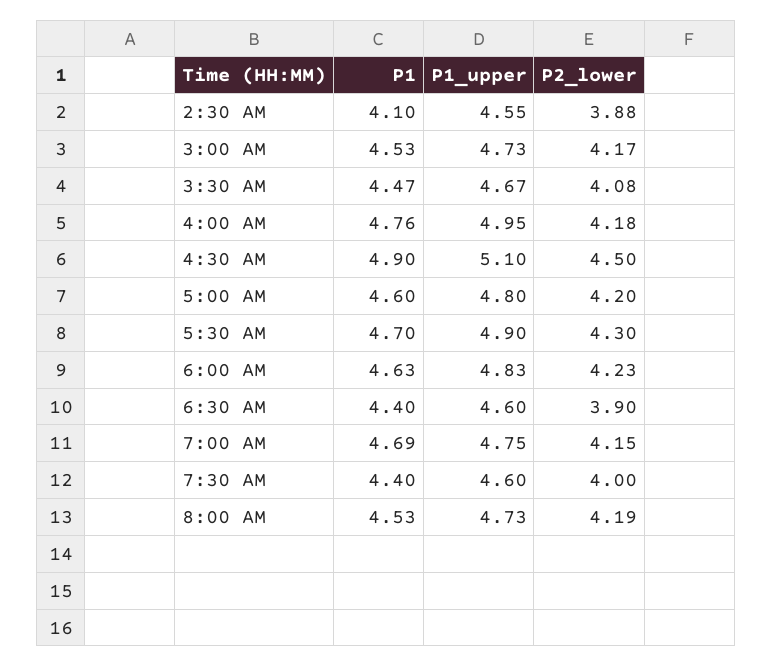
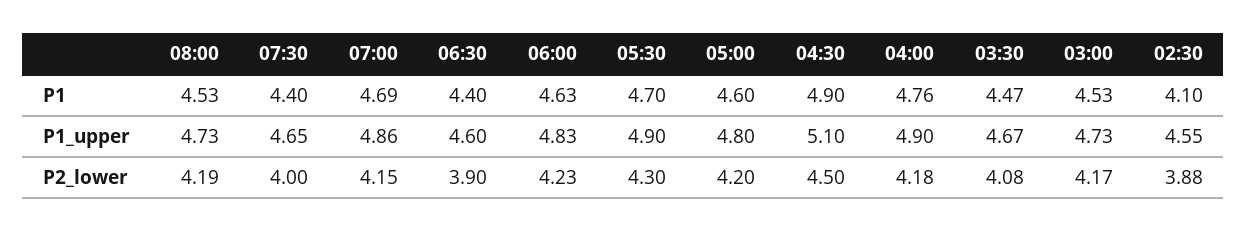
P1_upper, 4:00 AM: 4.95 -> 4.9
P1_upper, 7:00 AM: 4.75 -> 4.86
P1_upper, 7:30 AM: 4.6 -> 4.65

